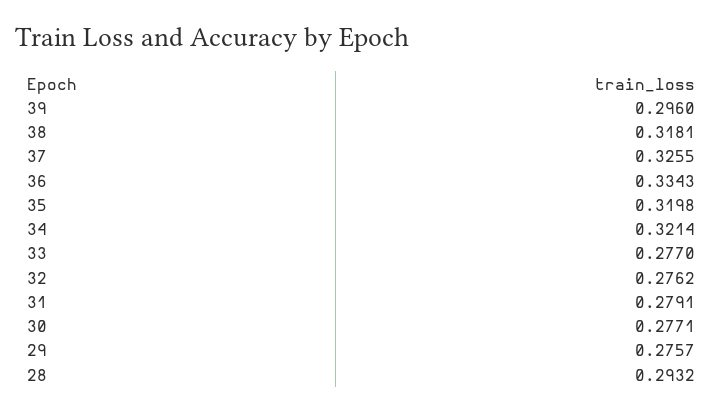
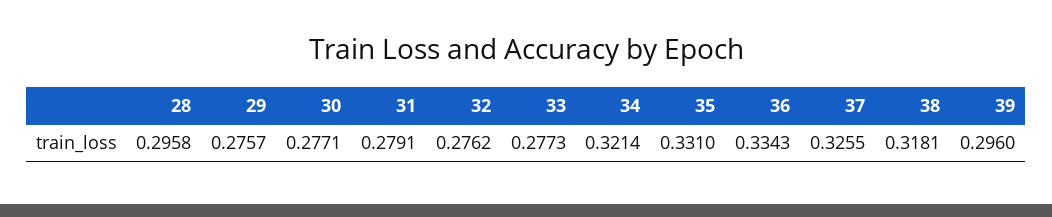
35: 0.3198 -> 0.331
33: 0.277 -> 0.2773
28: 0.2932 -> 0.2958

